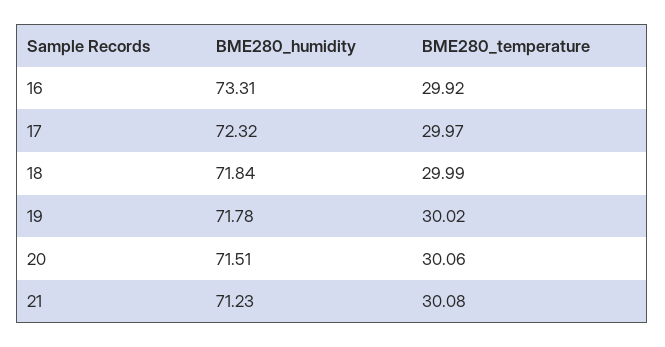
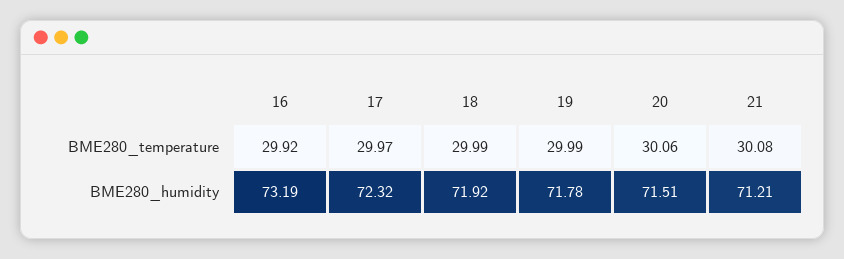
BME280_humidity, 16: 73.31 -> 73.19
BME280_humidity, 18: 71.84 -> 71.92
BME280_temperature, 19: 30.02 -> 29.99
BME280_humidity, 21: 71.23 -> 71.21

